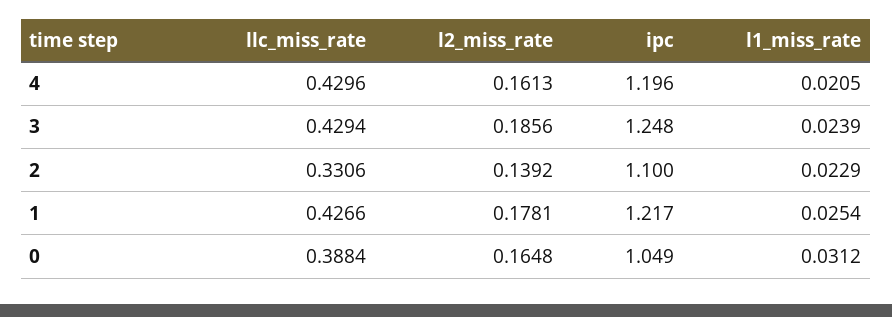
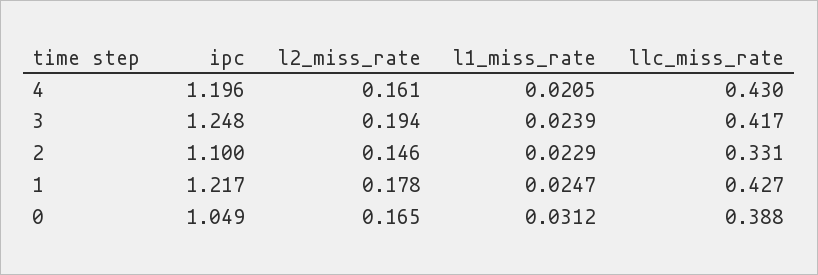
llc_miss_rate, 3: 0.4294 -> 0.417
l2_miss_rate, 3: 0.1856 -> 0.194
l2_miss_rate, 2: 0.1392 -> 0.146
l1_miss_rate, 1: 0.0254 -> 0.0247

